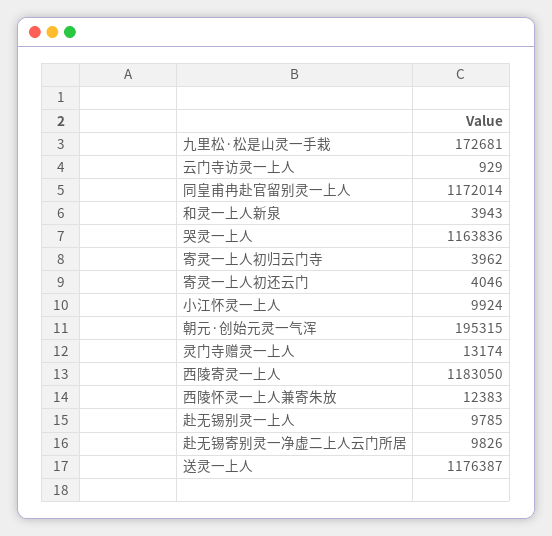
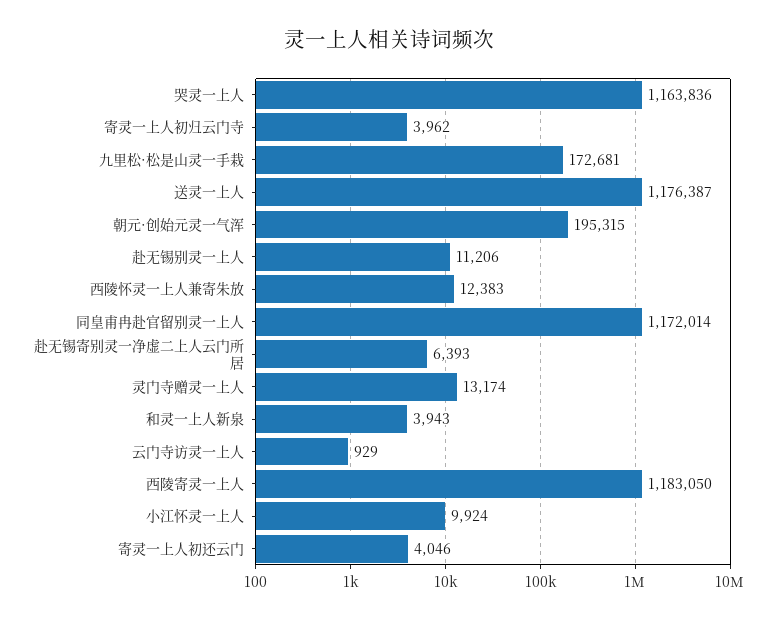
赴无锡别灵一上人: 9785 -> 11206
赴无锡寄别灵一净虚二上人云门所居: 9826 -> 6393

